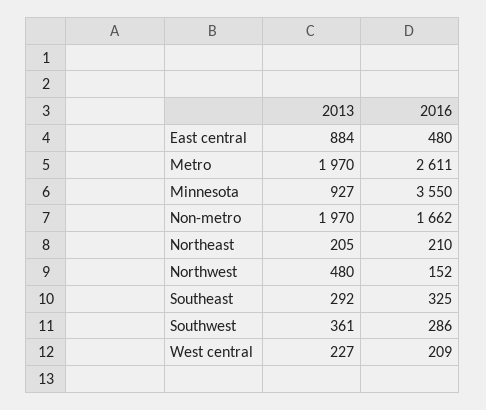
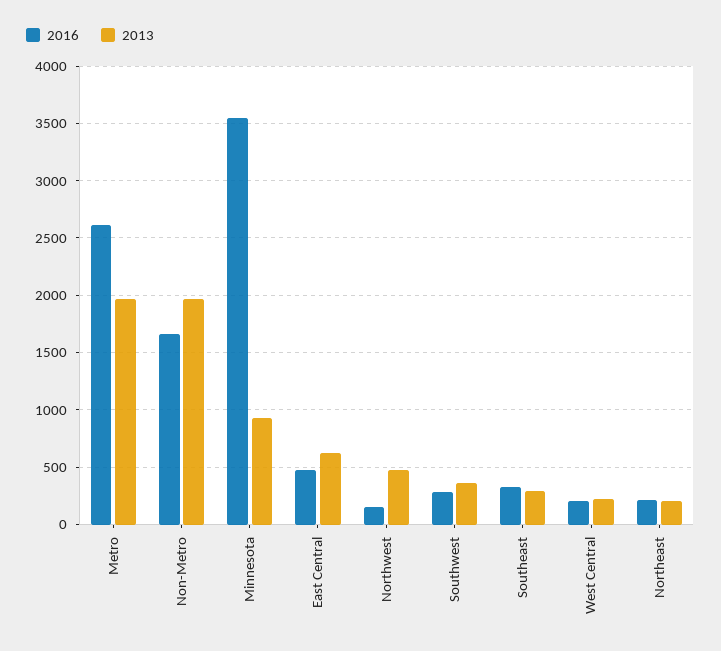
2013, East central: 884 -> 600

